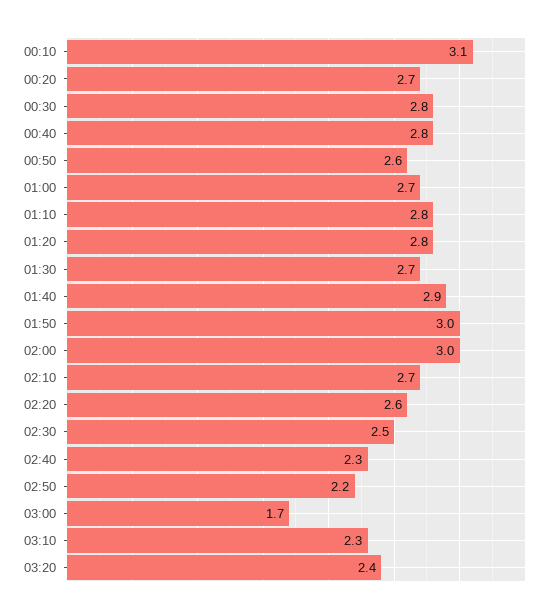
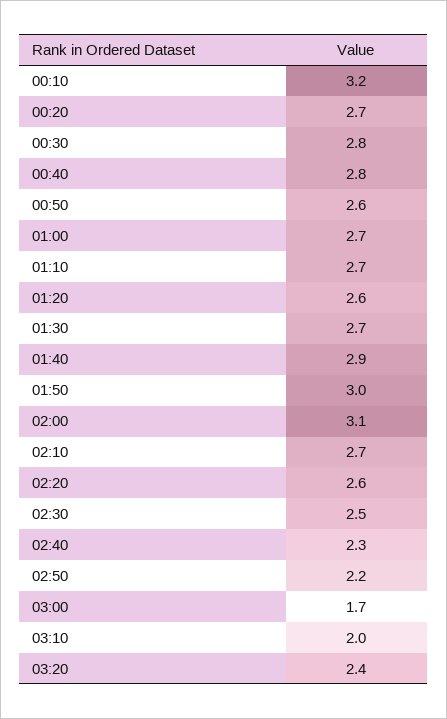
00:10: 3.1 -> 3.2
01:10: 2.8 -> 2.7
01:20: 2.8 -> 2.6
02:00: 3 -> 3.1
03:10: 2.3 -> 2

